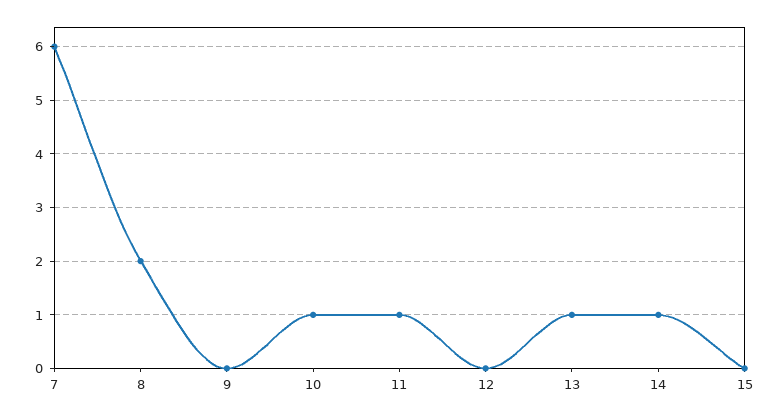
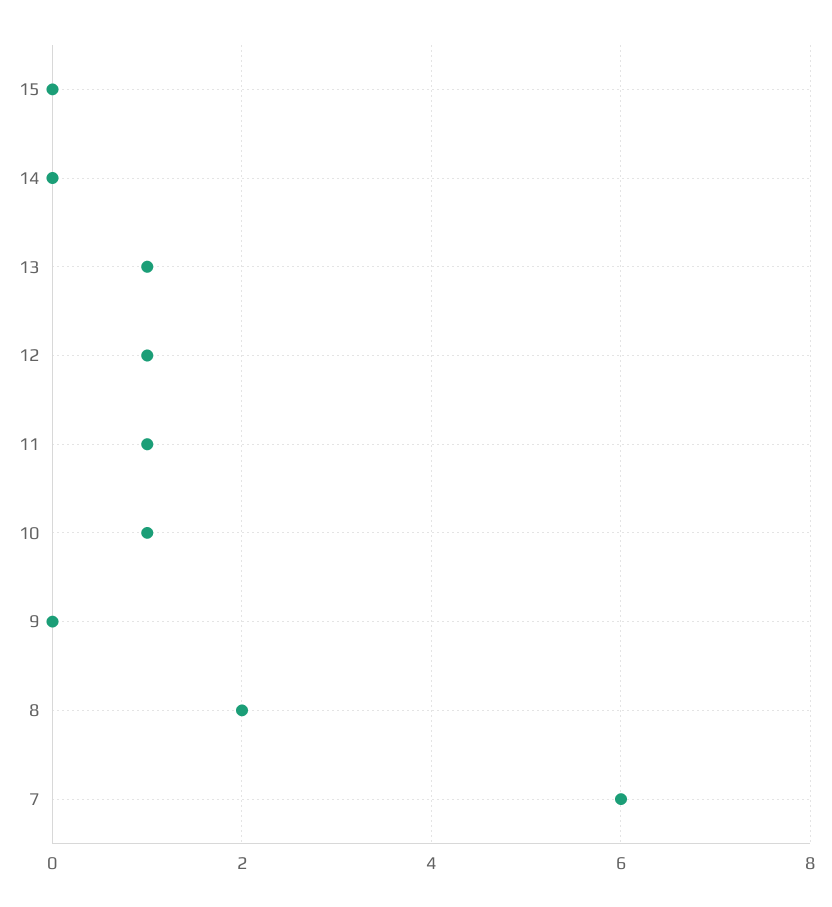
12: 0 -> 1
14: 1 -> 0

